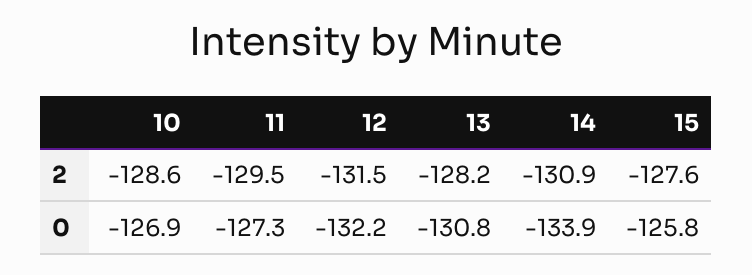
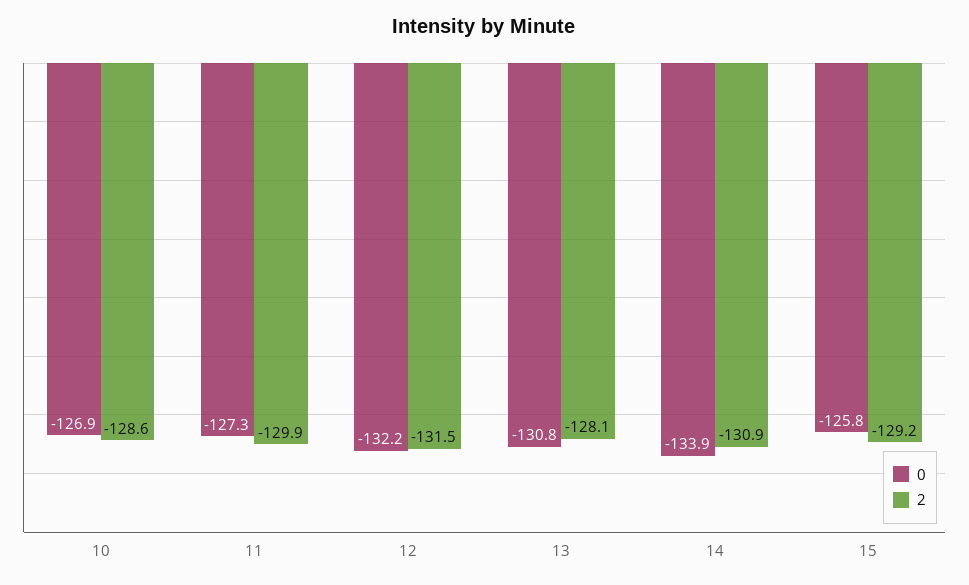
2, 11: -129.5 -> -129.9
2, 13: -128.2 -> -128.1
2, 15: -127.6 -> -129.2

